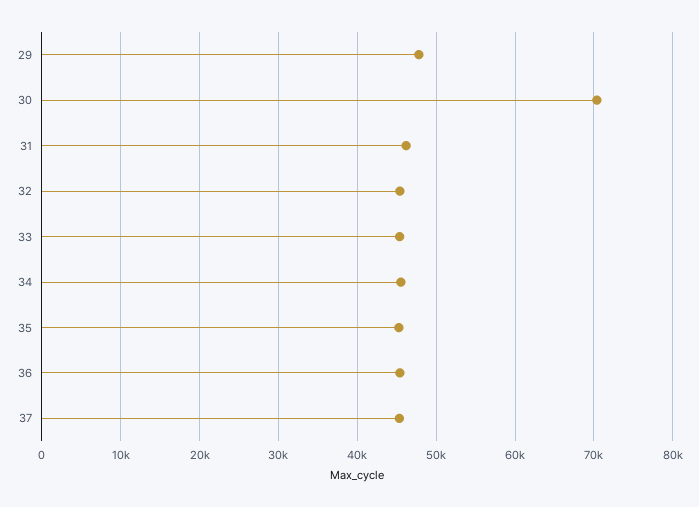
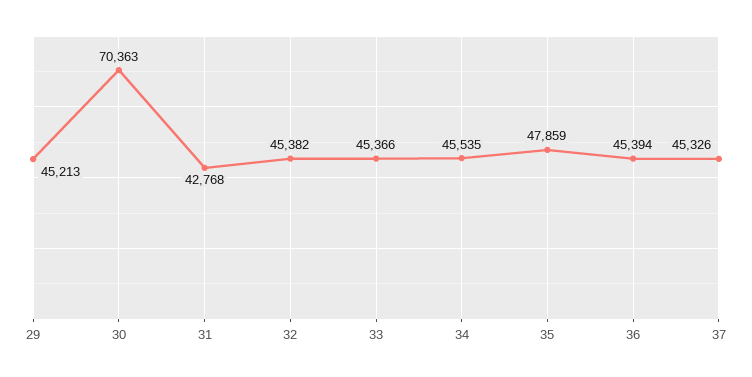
29: 48000 -> 45213
31: 46000 -> 42768
35: 45000 -> 47859

